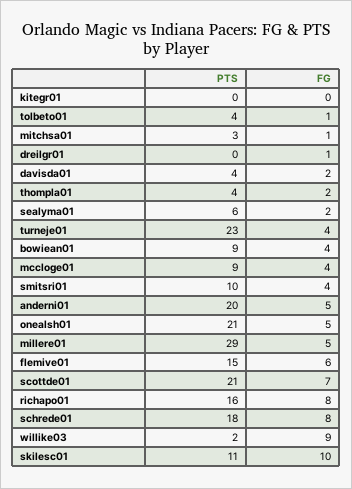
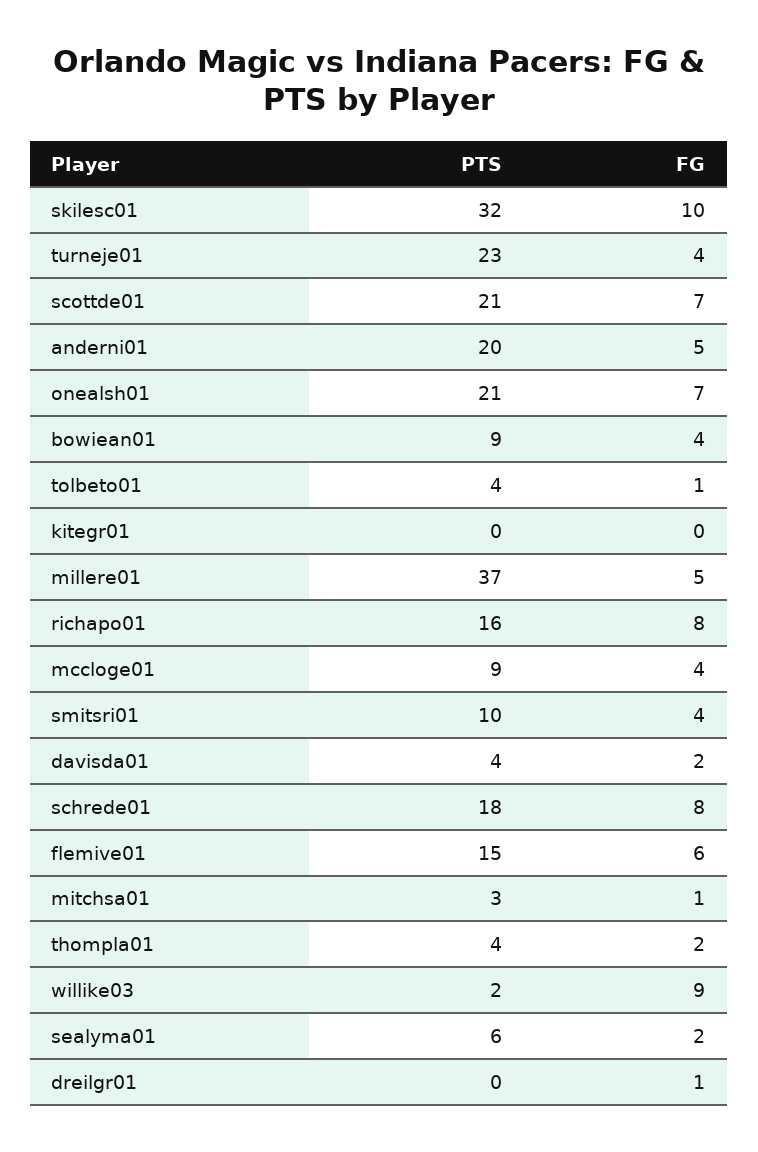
FG, onealsh01: 5 -> 7
PTS, millere01: 29 -> 37
PTS, skilesc01: 11 -> 32

